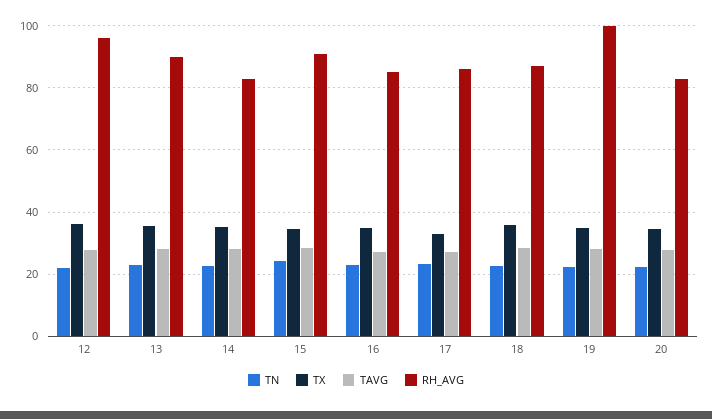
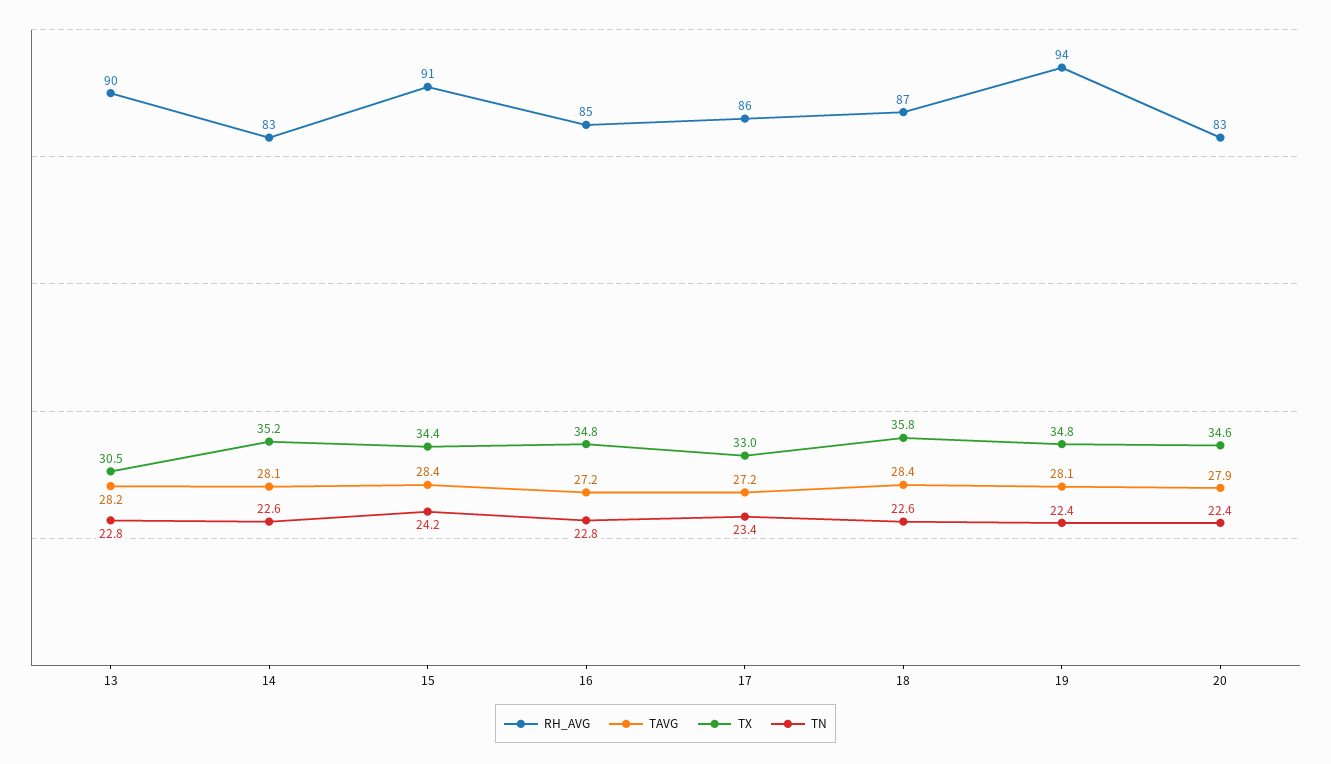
TN, 12: 22 -> none
TX, 12: 36 -> none
TAVG, 12: 28 -> none
RH_AVG, 12: 96 -> none
TX, 13: 36 -> 30.5
RH_AVG, 19: 100 -> 94

